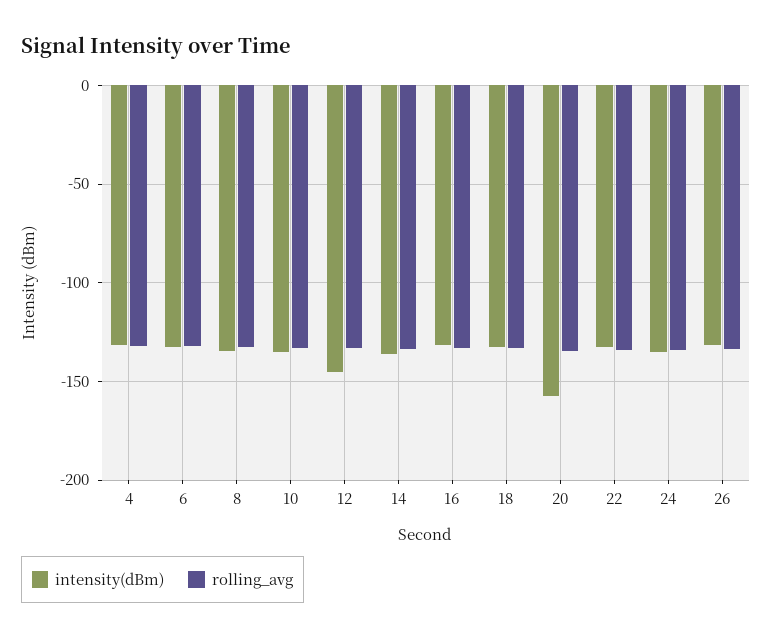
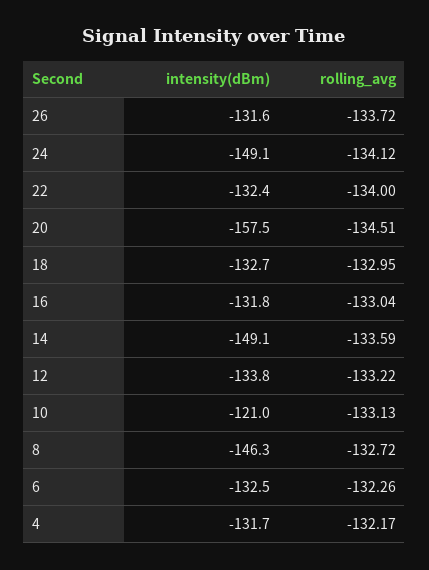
intensity(dBm), 8: -135 -> -146.3
intensity(dBm), 10: -135 -> -121
intensity(dBm), 12: -145 -> -133.8
intensity(dBm), 14: -135 -> -149.1
intensity(dBm), 24: -135 -> -149.1

